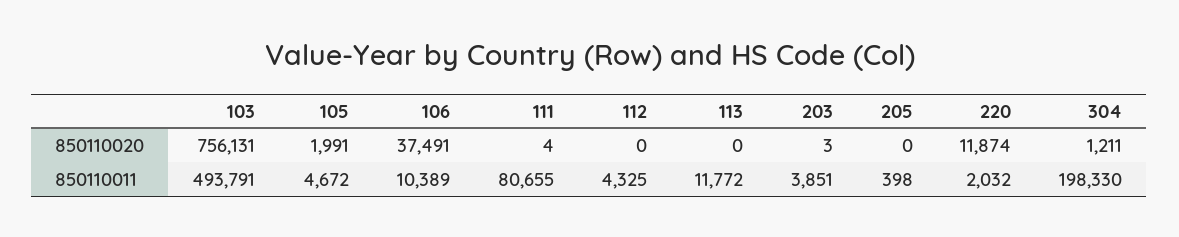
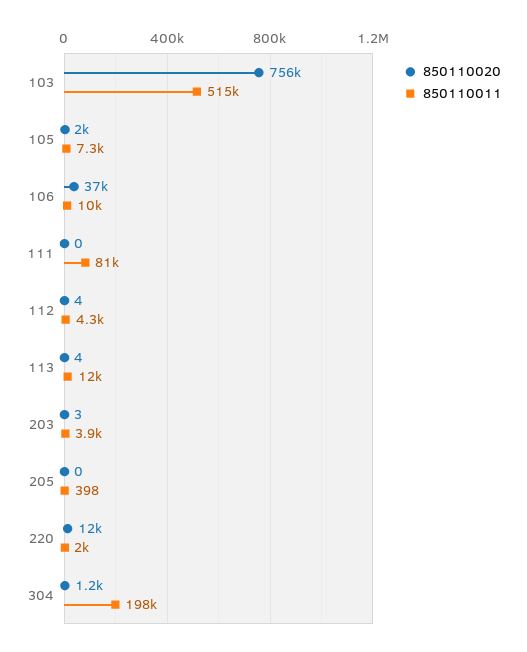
850110020, 111: 4 -> 0
850110020, 112: 0 -> 4
850110020, 113: 0 -> 4
850110011, 103: 493791 -> 515000
850110011, 105: 4672 -> 7300

